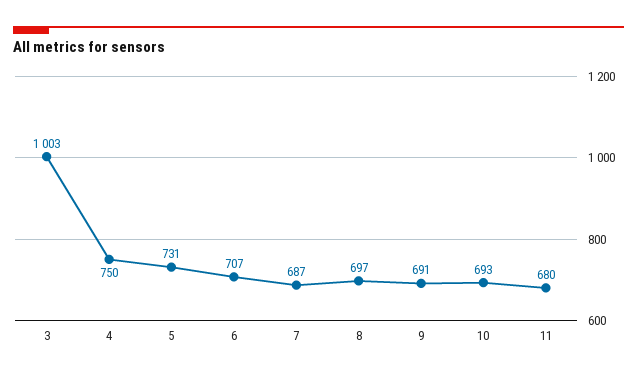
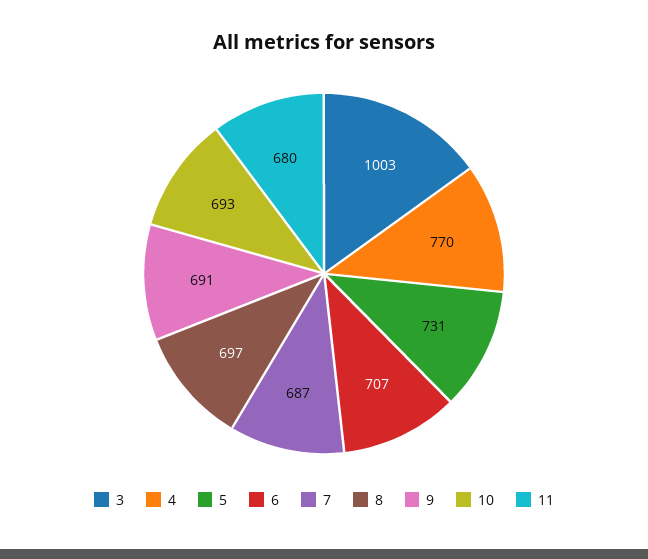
4: 750 -> 770

